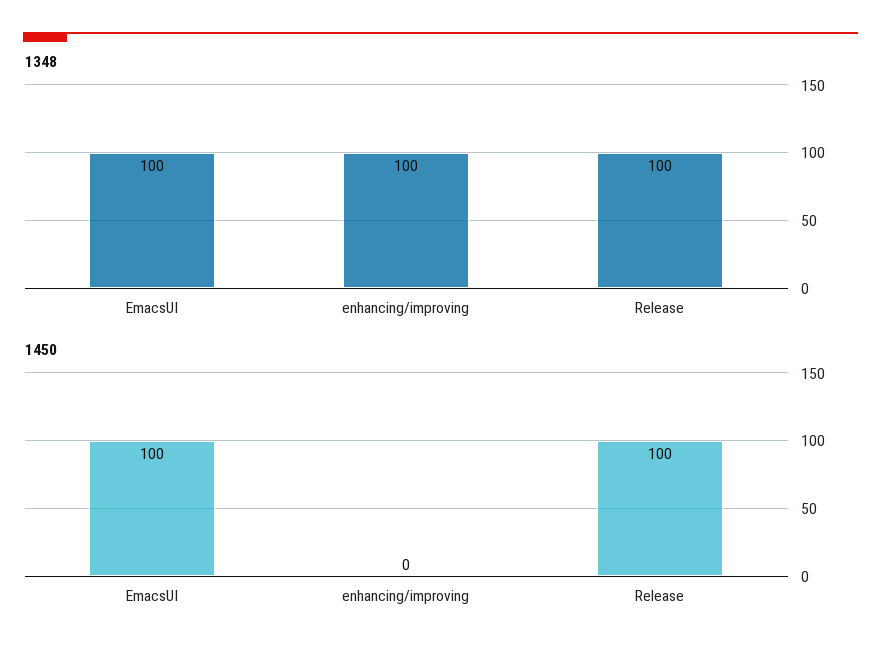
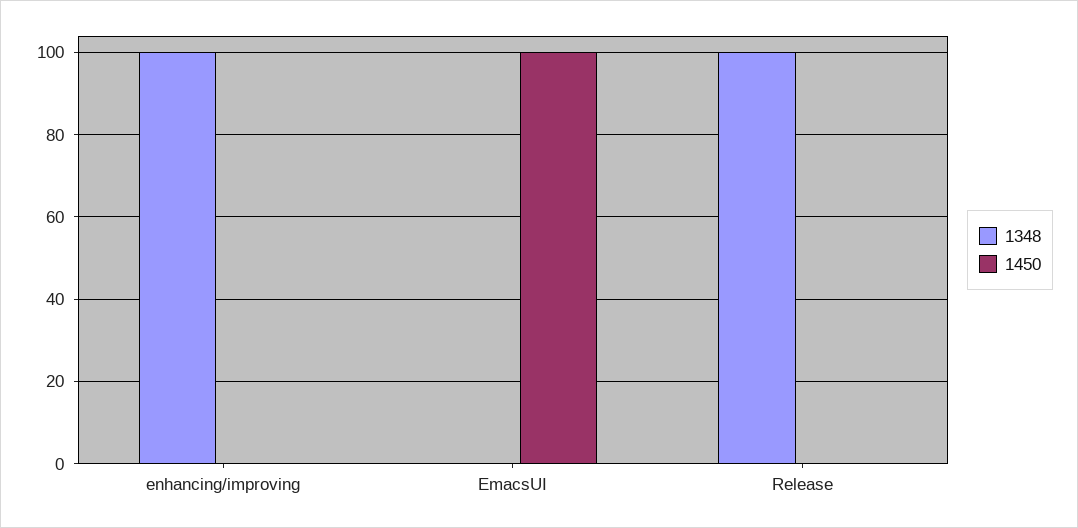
1348, EmacsUI: 100 -> 0
1450, Release: 100 -> 0

